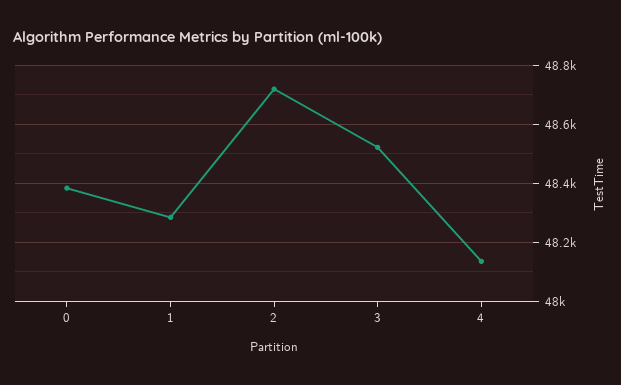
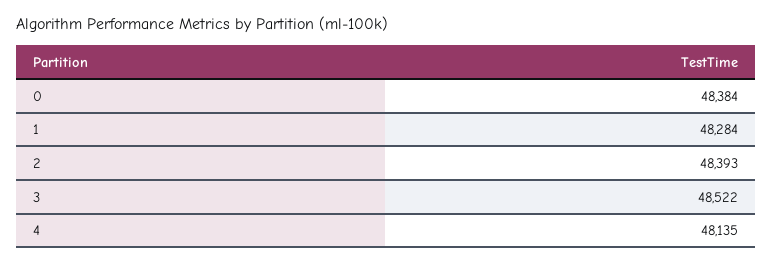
2: 48725 -> 48393

